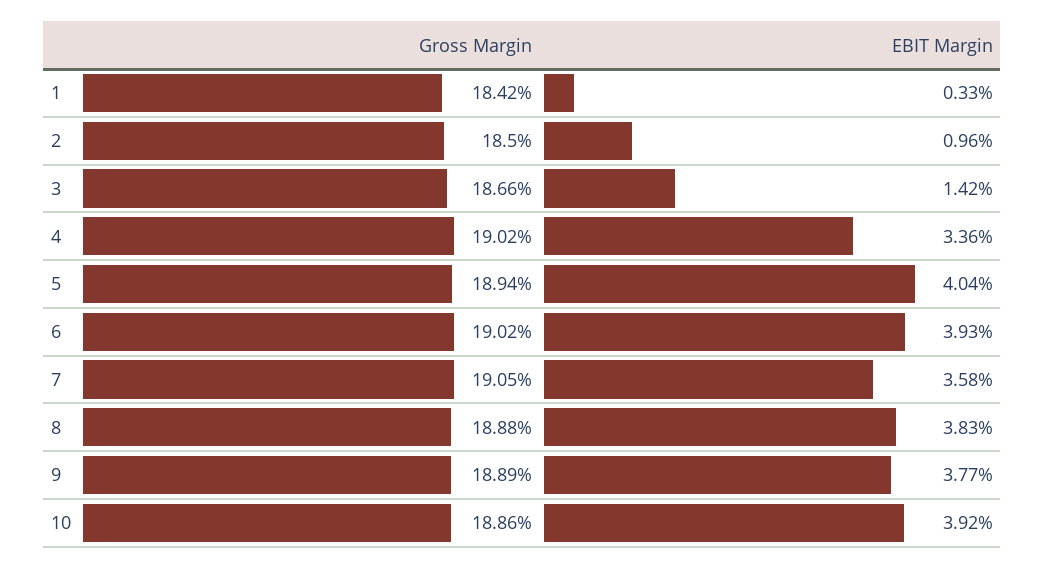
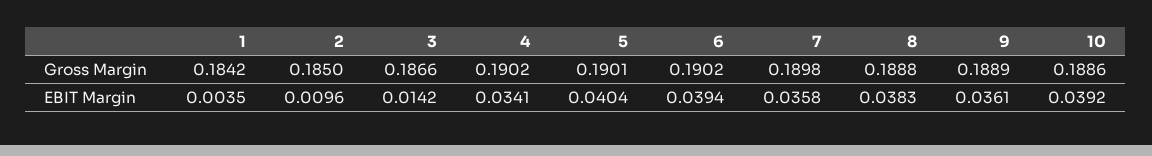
EBIT Margin, 1: 0.0033 -> 0.0035
EBIT Margin, 4: 0.0336 -> 0.0341
Gross Margin, 5: 0.1894 -> 0.1901
EBIT Margin, 6: 0.0393 -> 0.0394
Gross Margin, 7: 0.1905 -> 0.1898
EBIT Margin, 9: 0.0377 -> 0.0361

